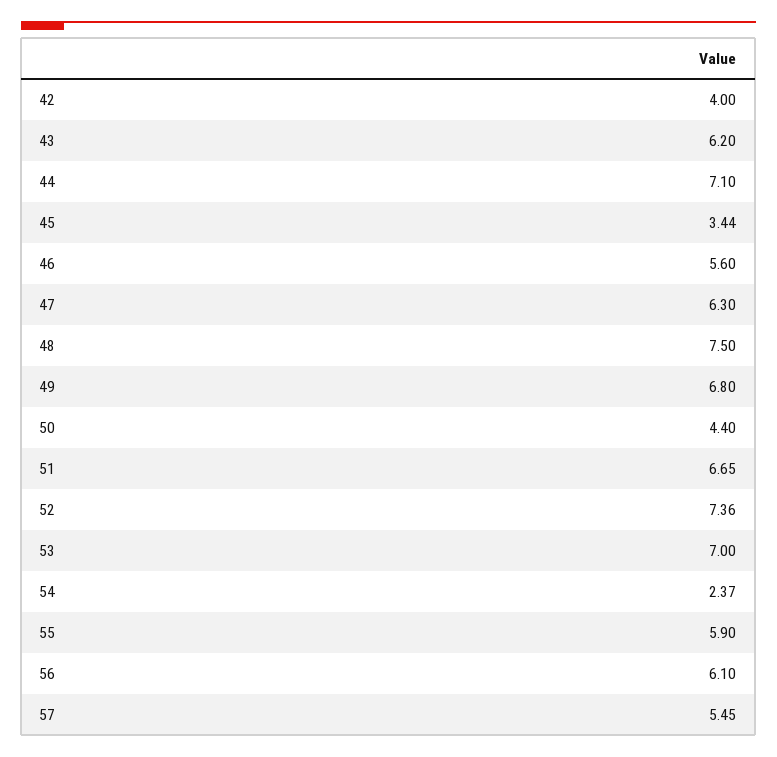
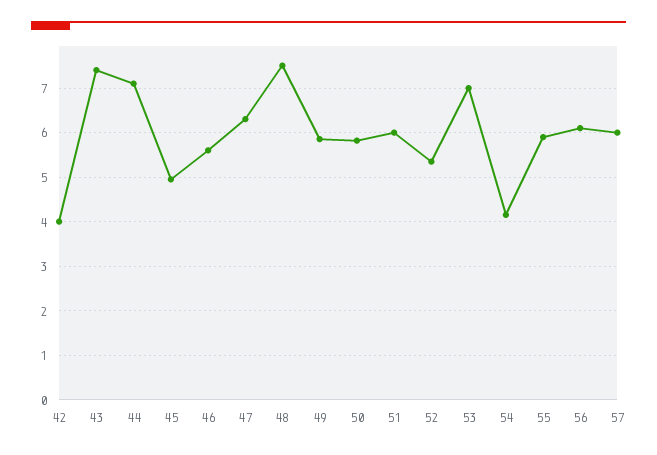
43: 6.2 -> 7.4
45: 3.44 -> 5
49: 6.8 -> 5.8
50: 4.4 -> 5.8
51: 6.65 -> 6
52: 7.36 -> 5.4
54: 2.37 -> 4.2
57: 5.45 -> 6

